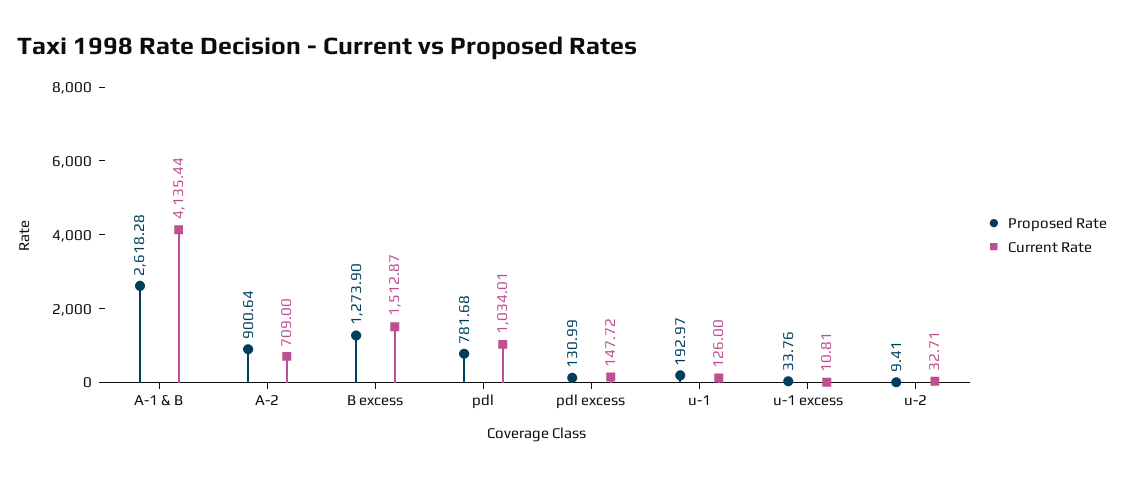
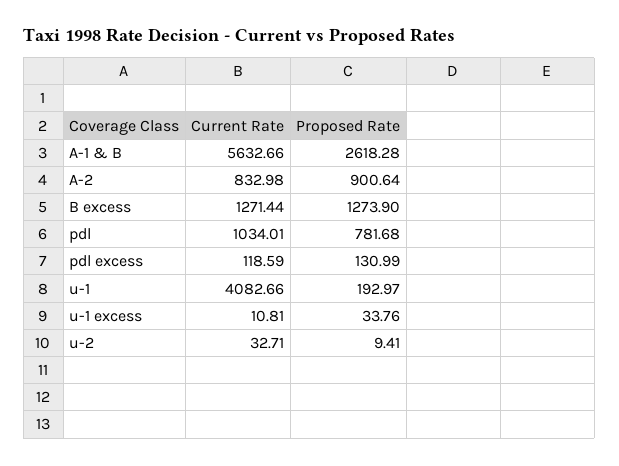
Current Rate, A-1 & B: 4135.44 -> 5632.66
Current Rate, A-2: 709 -> 832.98
Current Rate, B excess: 1512.87 -> 1271.44
Current Rate, pdl excess: 147.72 -> 118.59
Current Rate, u-1: 126 -> 4082.66

